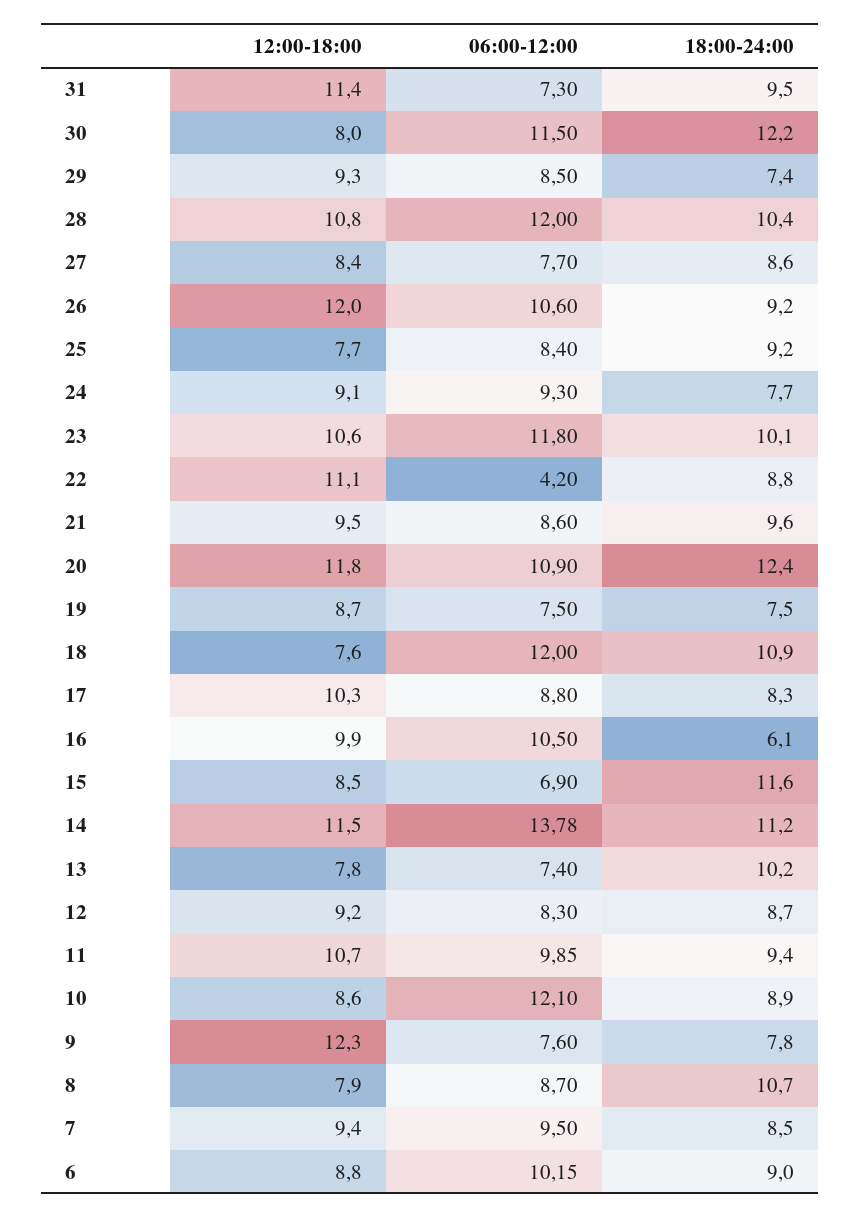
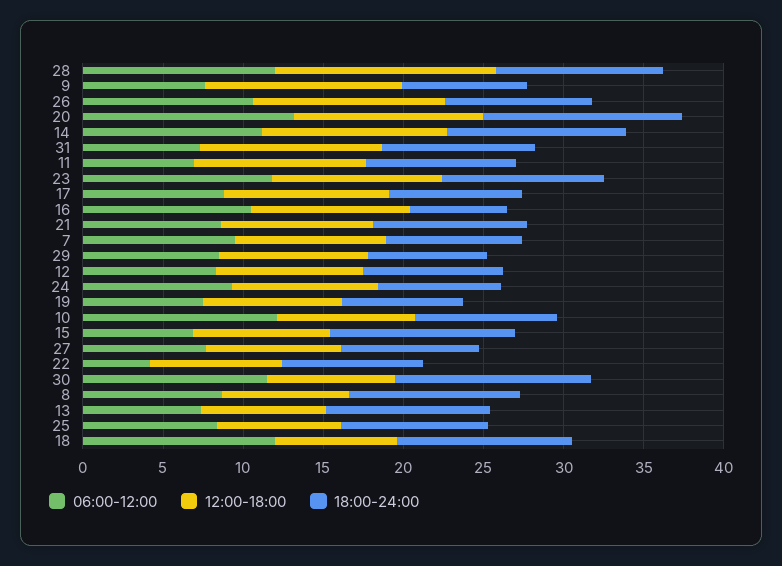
12:00-18:00, 28: 10.8 -> 14
12:00-18:00, 22: 11.1 -> 8
06:00-12:00, 20: 10.9 -> 13
06:00-12:00, 14: 13.78 -> 11
06:00-12:00, 11: 9.85 -> 7
12:00-18:00, 6: 8.8 -> none
06:00-12:00, 6: 10.15 -> none
18:00-24:00, 6: 9 -> none

